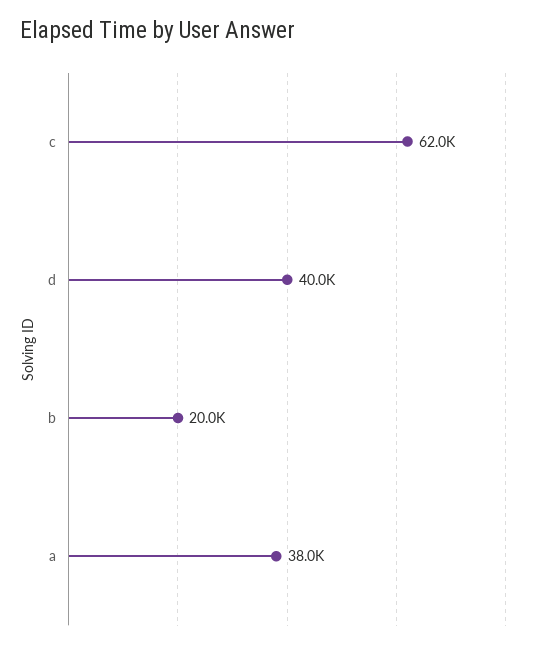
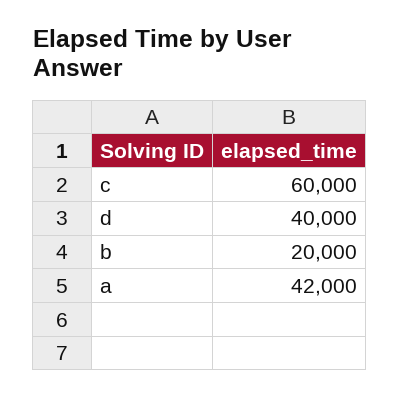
c: 62000 -> 60000
a: 38000 -> 42000

